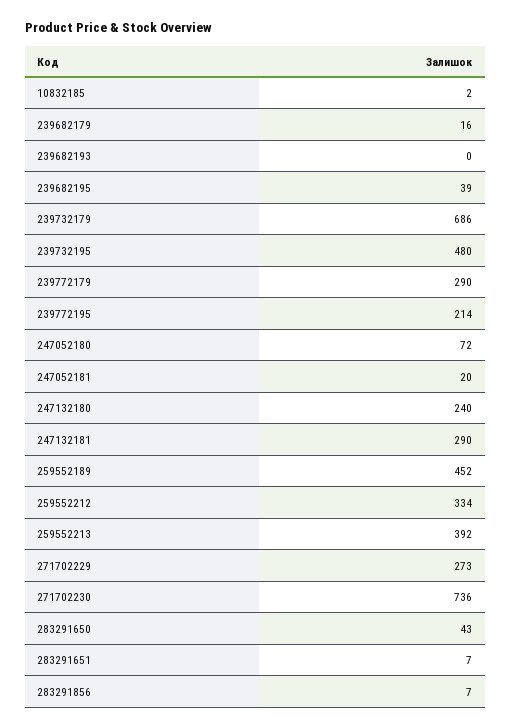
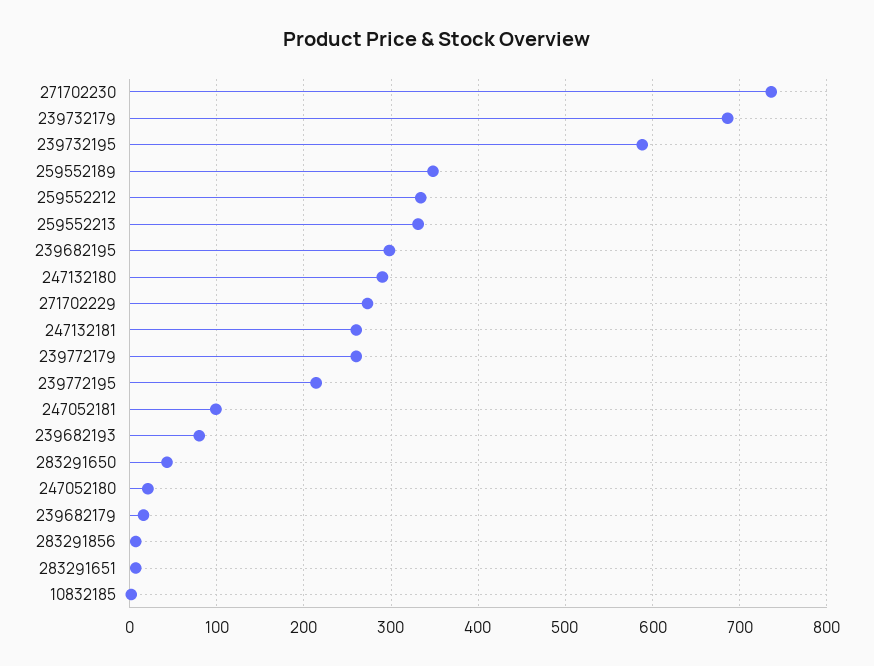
239682193: 0 -> 80
239682195: 39 -> 300
239732195: 480 -> 590
239772179: 290 -> 260
247052180: 72 -> 20
247052181: 20 -> 100
247132180: 240 -> 290
247132181: 290 -> 260
259552189: 452 -> 350
259552213: 392 -> 330

